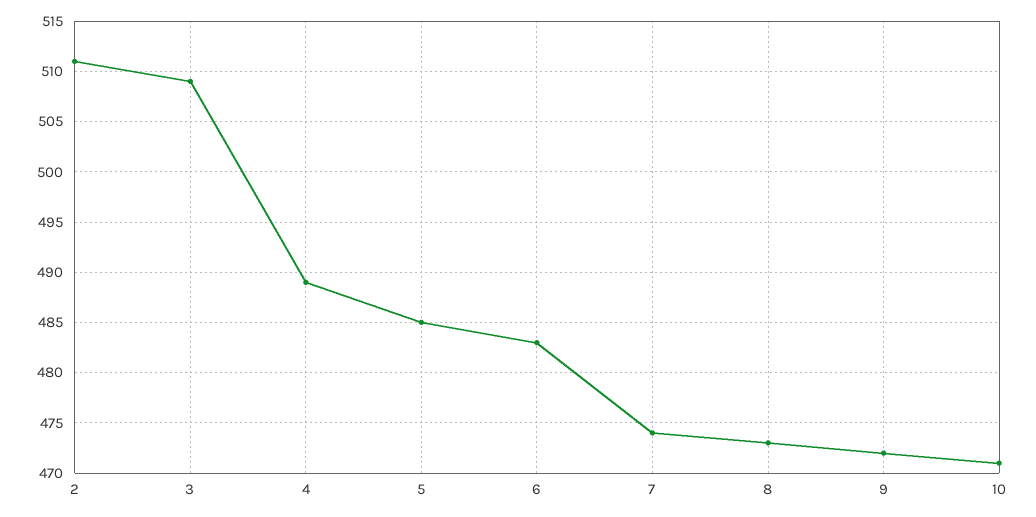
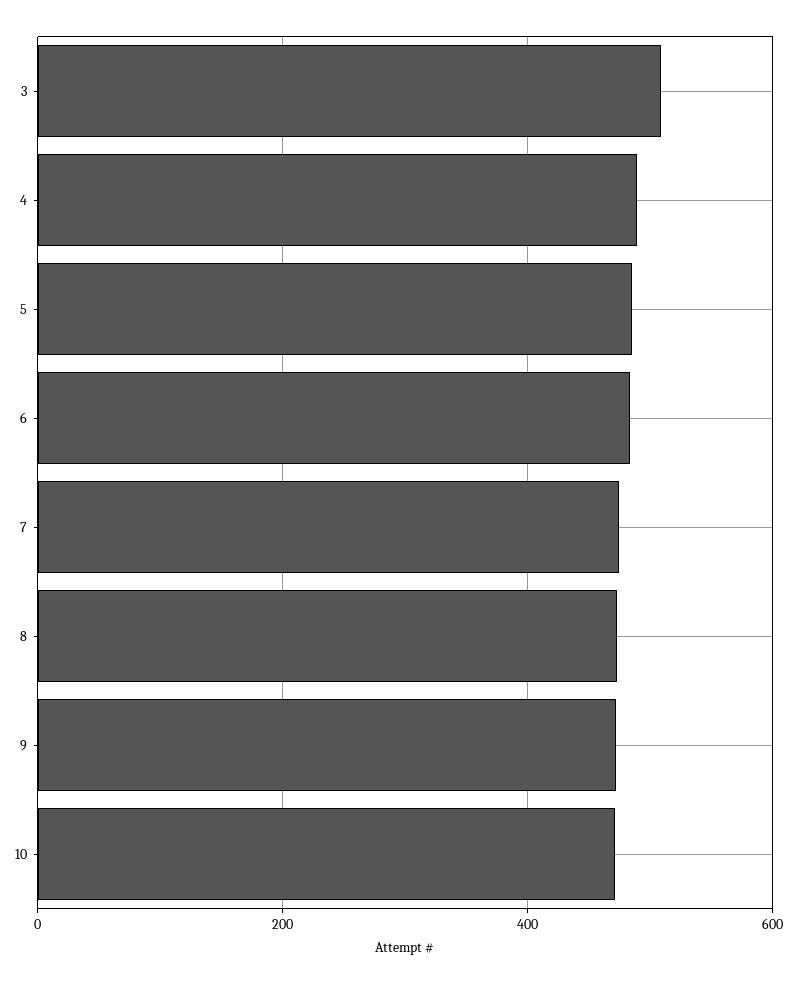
2: 511 -> none

